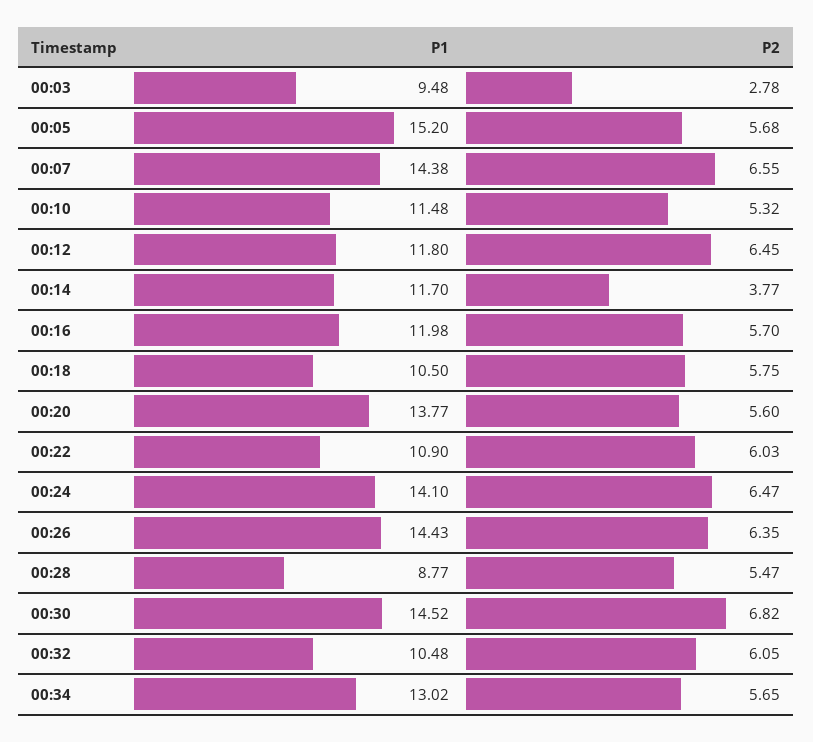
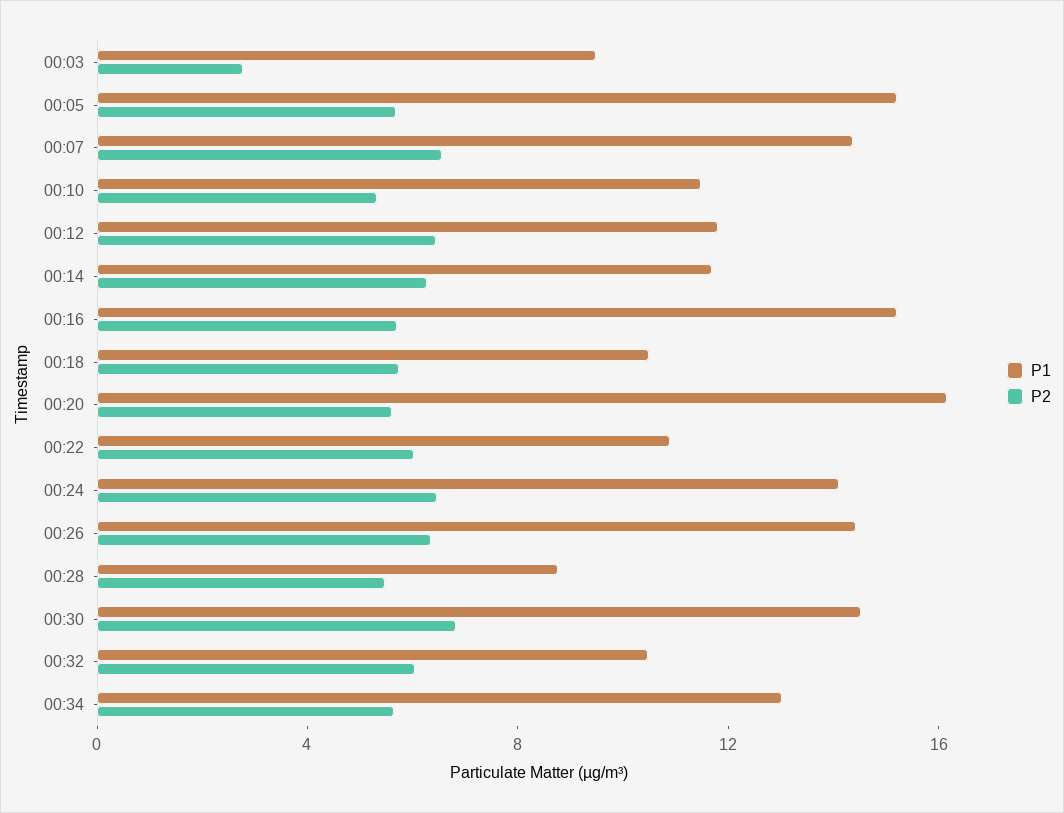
P2, 00:14: 3.77 -> 6
P1, 00:16: 11.98 -> 15
P1, 00:20: 13.77 -> 16

